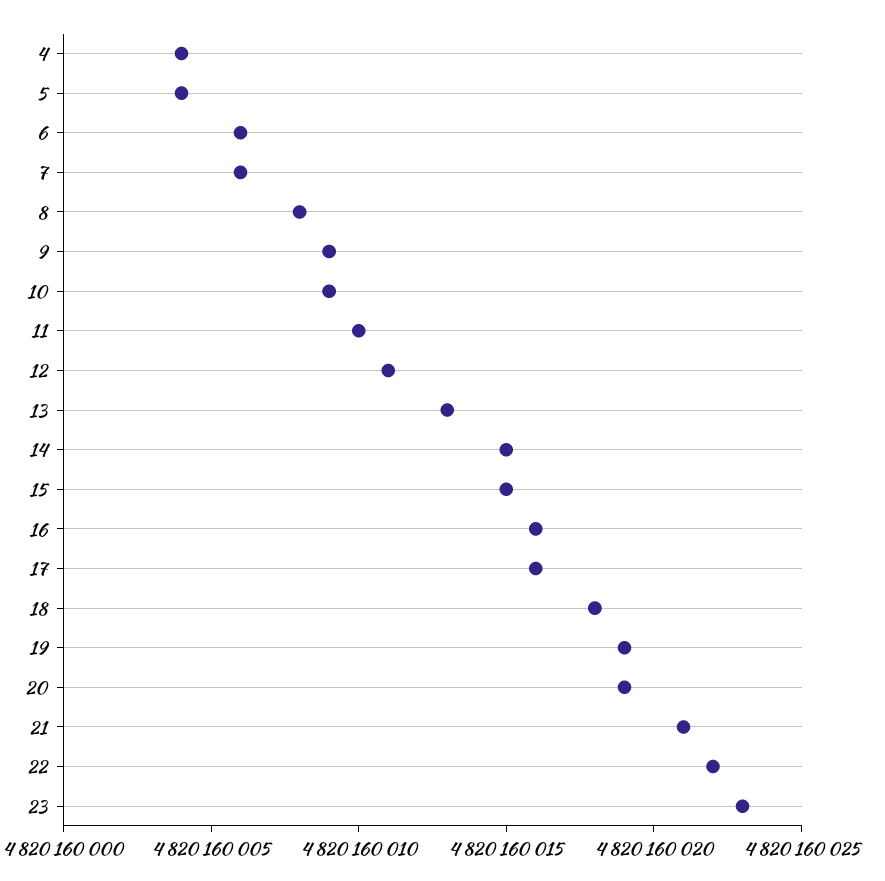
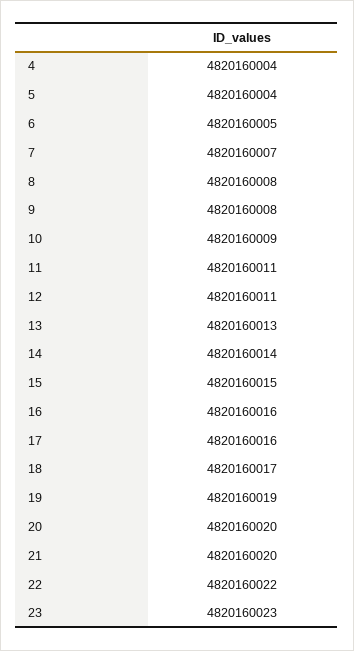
6: 4820160006 -> 4820160005
7: 4820160006 -> 4820160007
9: 4820160009 -> 4820160008
11: 4820160010 -> 4820160011
14: 4820160015 -> 4820160014
18: 4820160018 -> 4820160017
20: 4820160019 -> 4820160020
21: 4820160021 -> 4820160020

